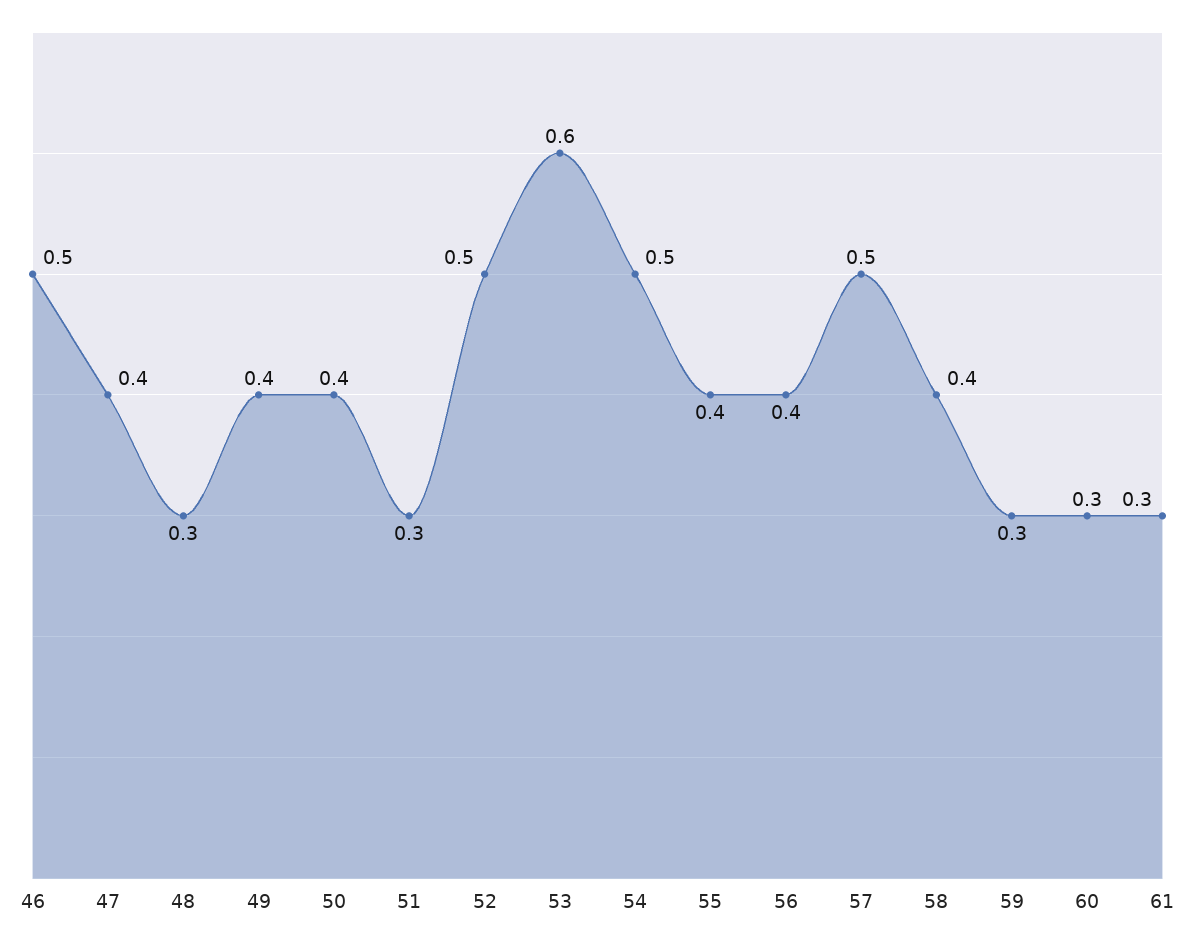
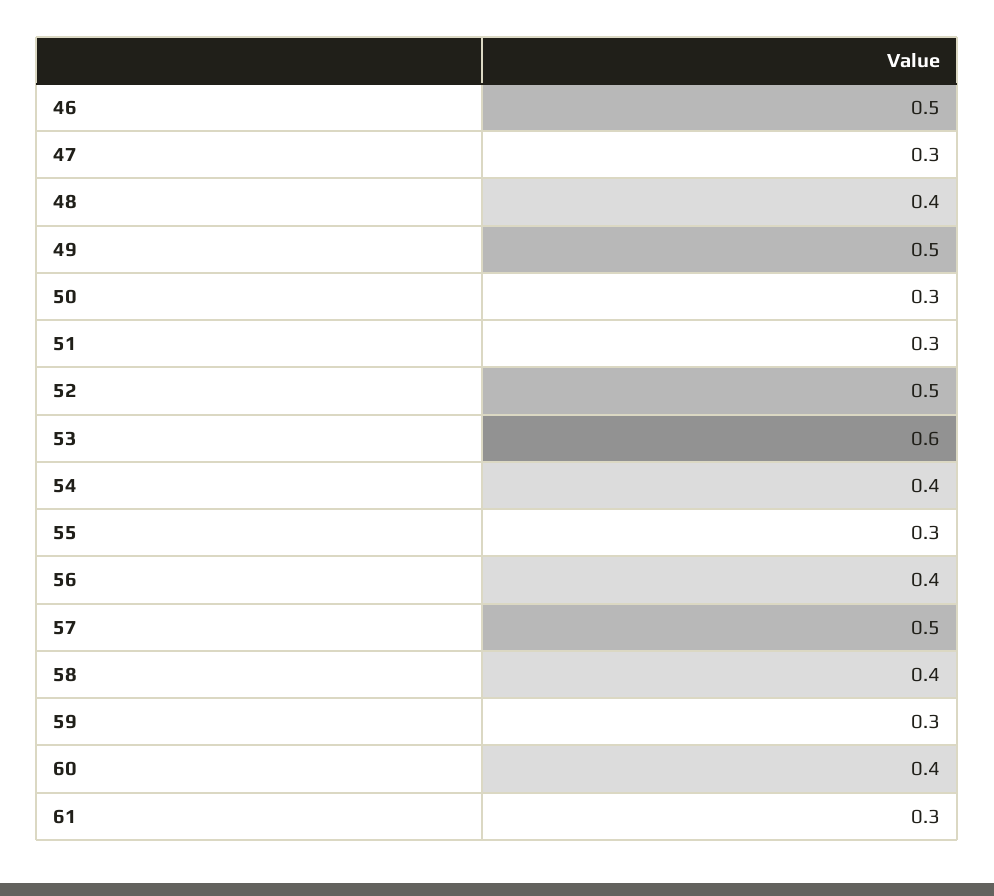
47: 0.4 -> 0.3
48: 0.3 -> 0.4
49: 0.4 -> 0.5
50: 0.4 -> 0.3
54: 0.5 -> 0.4
55: 0.4 -> 0.3
60: 0.3 -> 0.4

